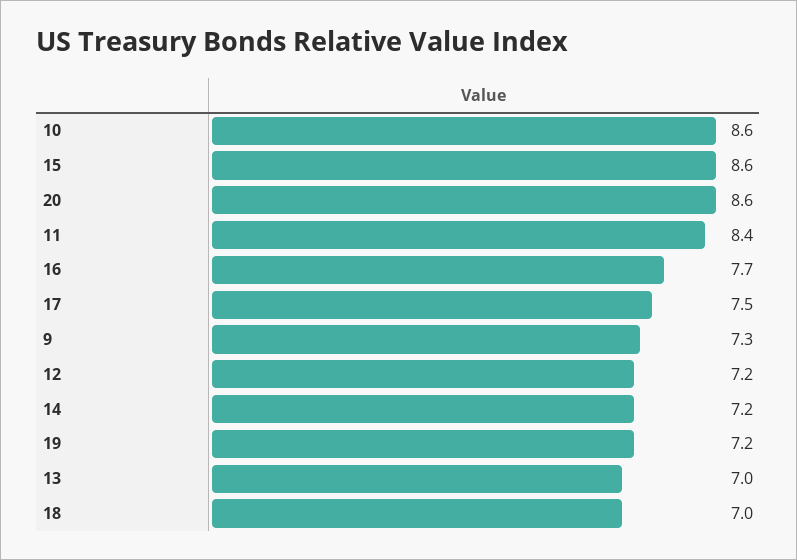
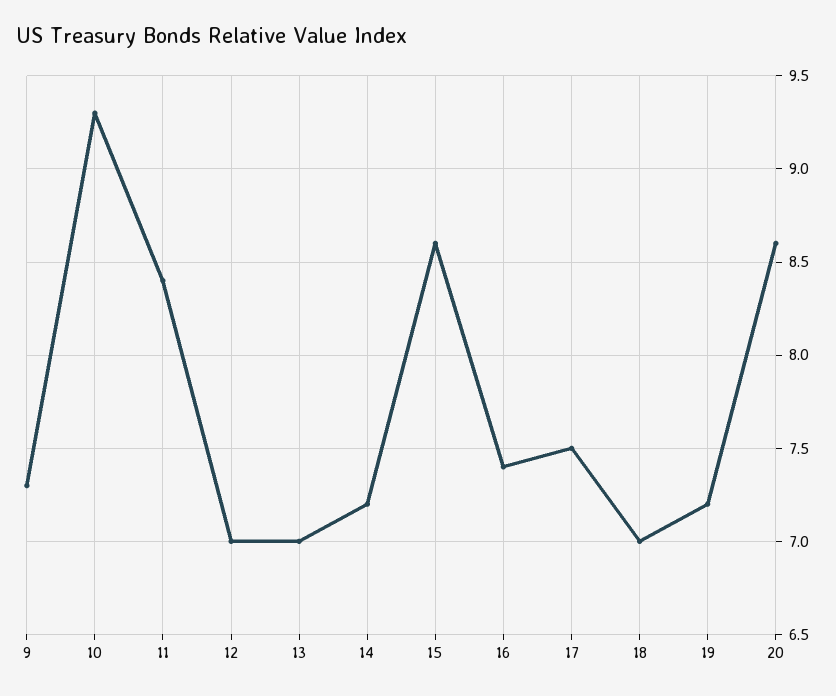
10: 8.6 -> 9.3
16: 7.7 -> 7.4
12: 7.2 -> 7

